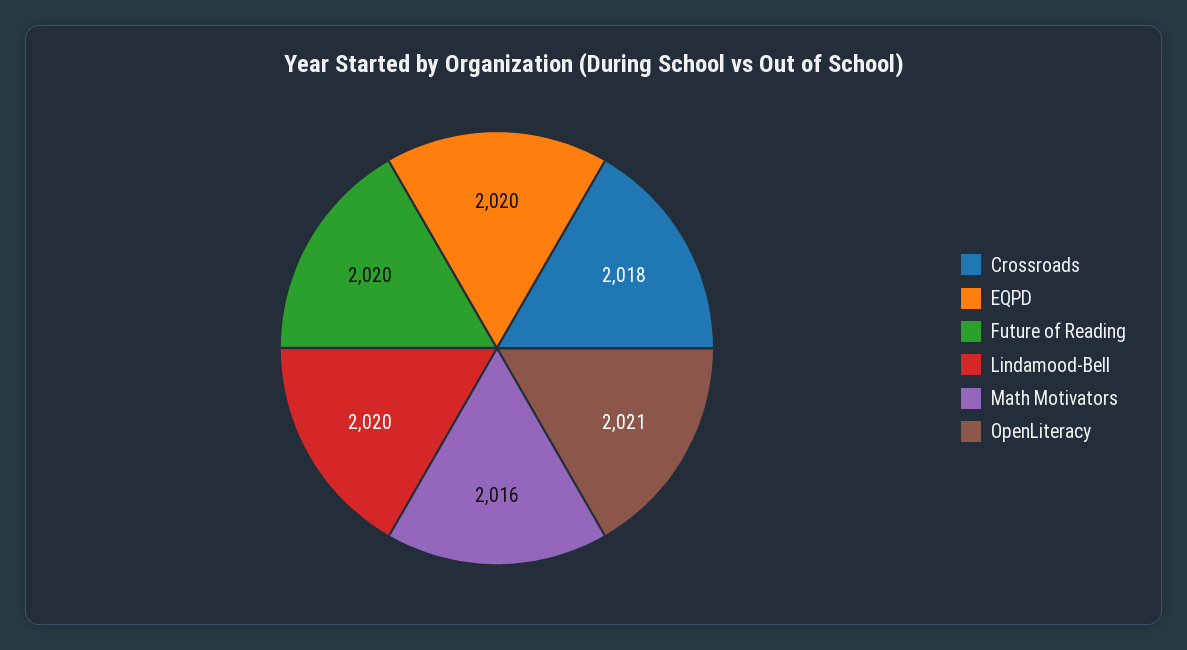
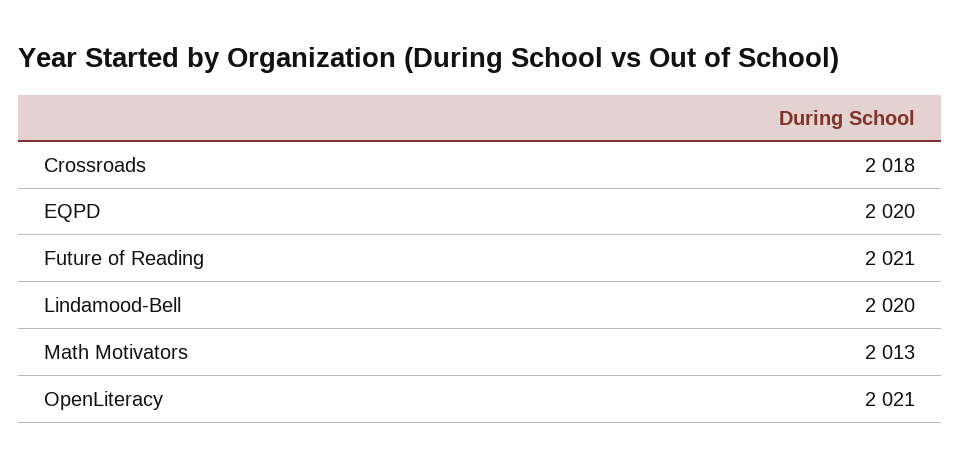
Future of Reading: 2020 -> 2021
Math Motivators: 2016 -> 2013

